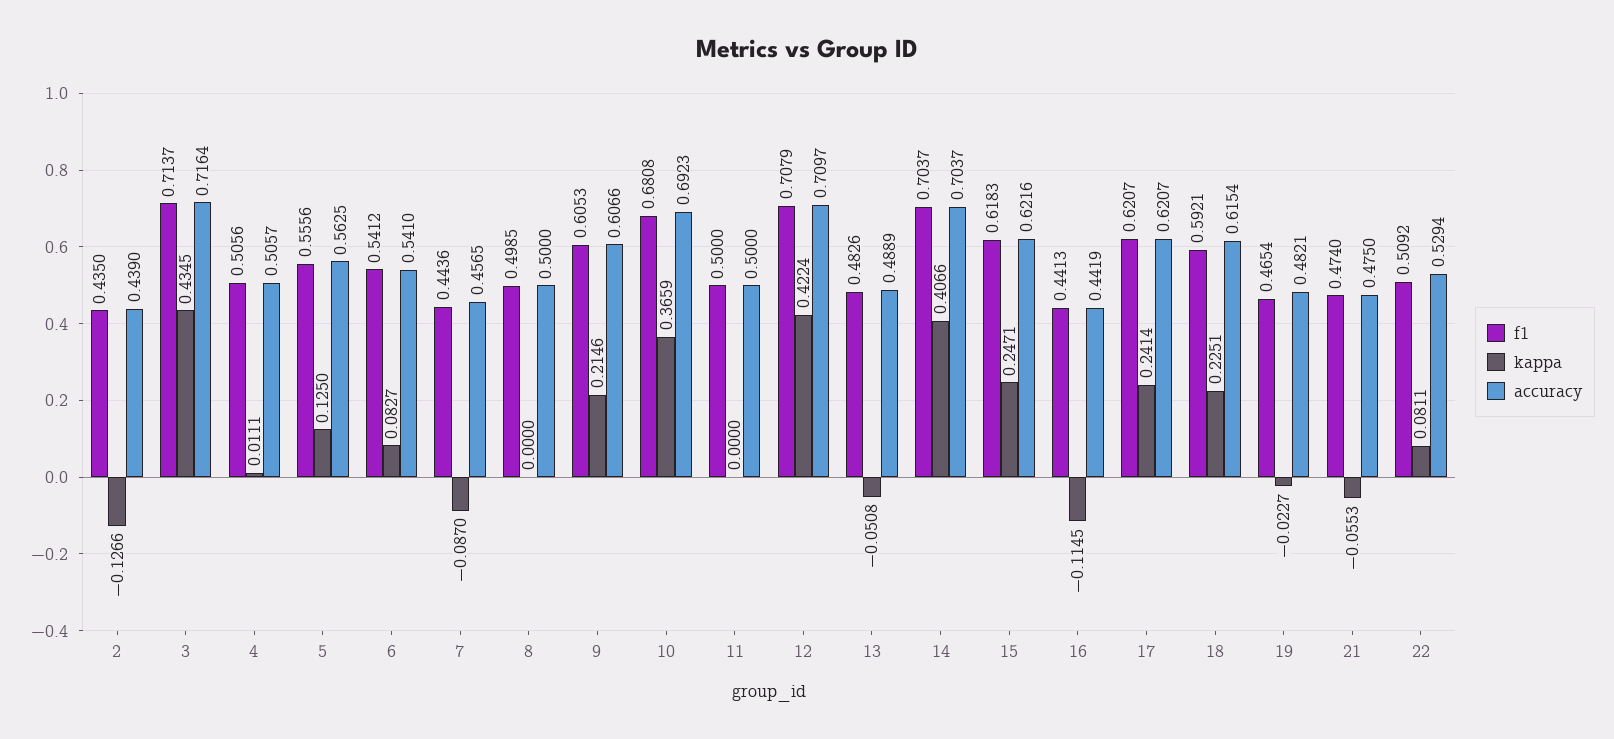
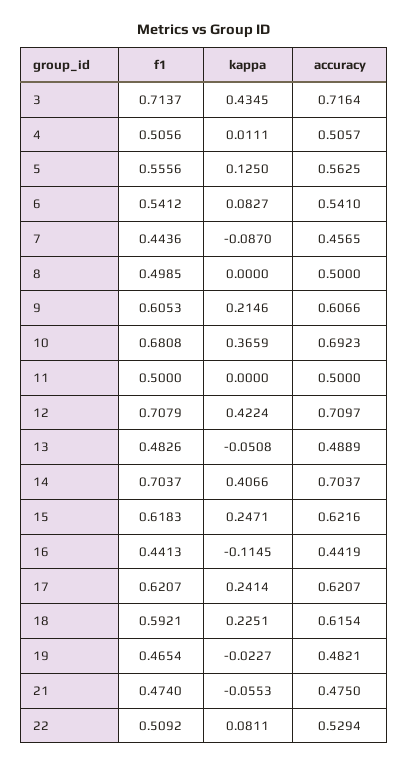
f1, 2: 0.435 -> none
kappa, 2: -0.1266 -> none
accuracy, 2: 0.439 -> none

